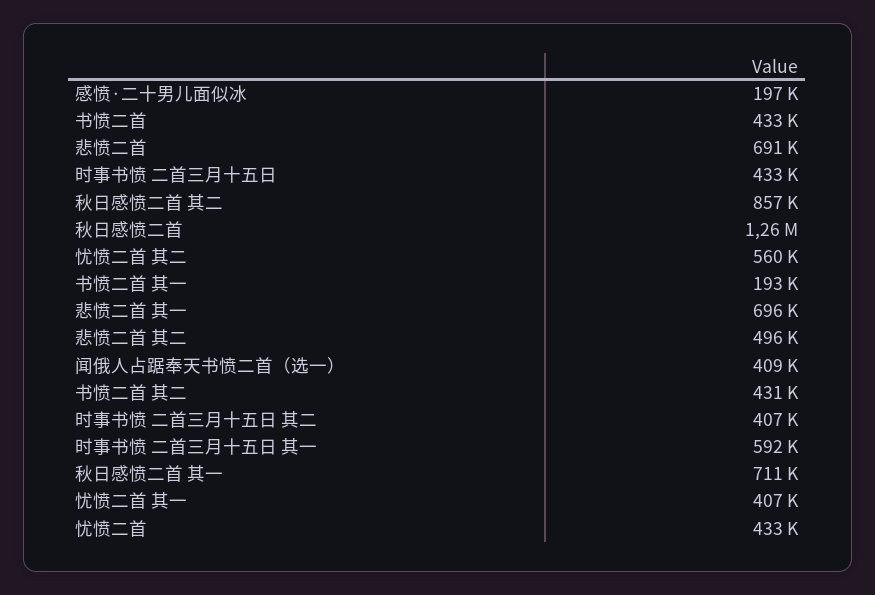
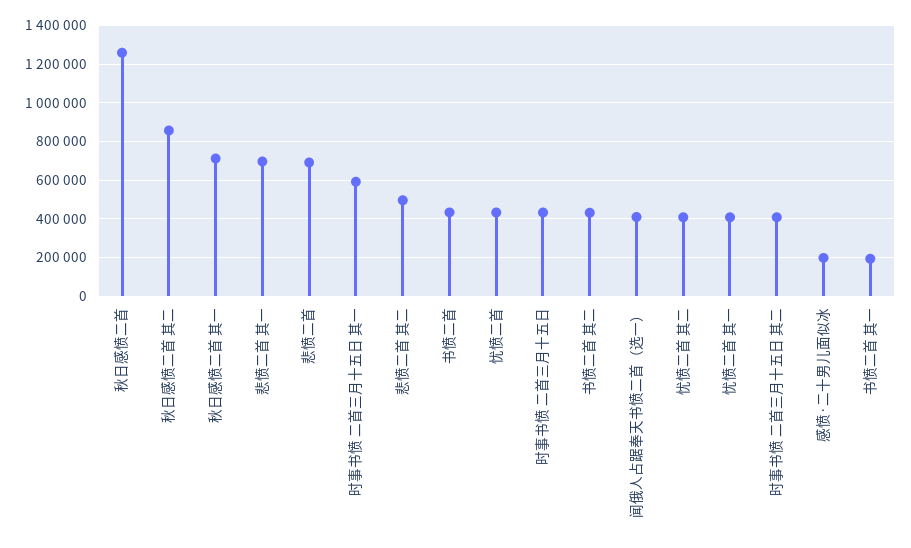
忧愤二首 其二: 560000 -> 400000

